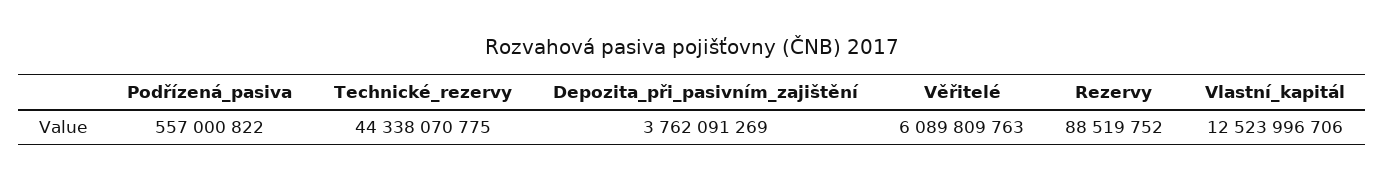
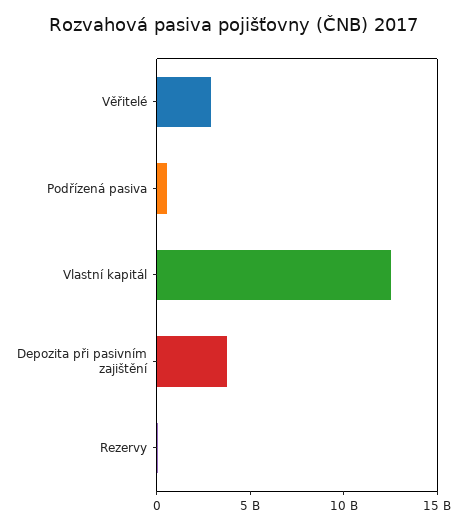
Technické_rezervy: 44338070775 -> none
Věřitelé: 6089809763 -> 3000000000

